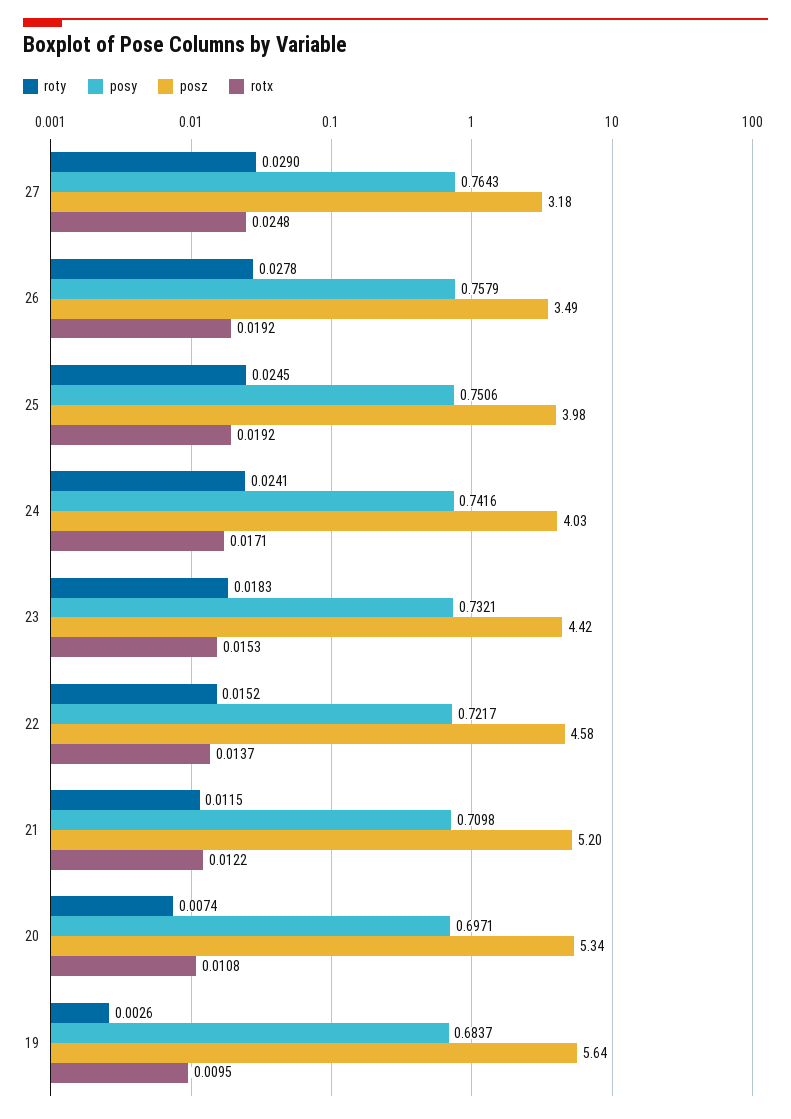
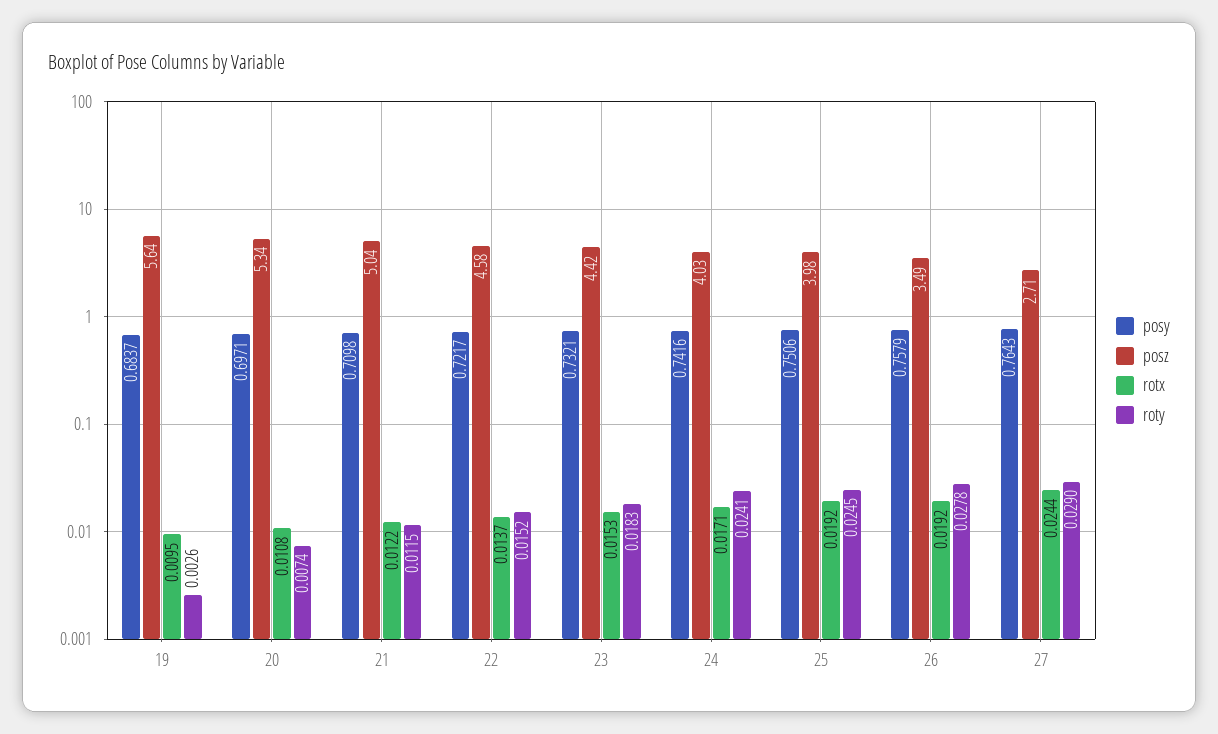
posz, 27: 3.18 -> 2.71
rotx, 27: 0.0248 -> 0.0244
posz, 21: 5.2 -> 5.04

